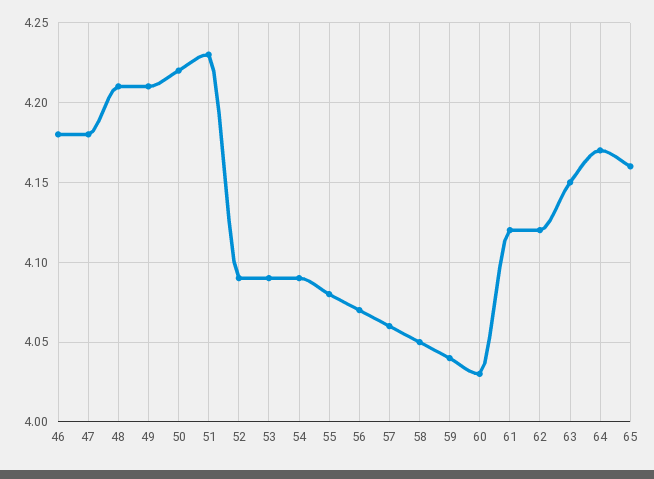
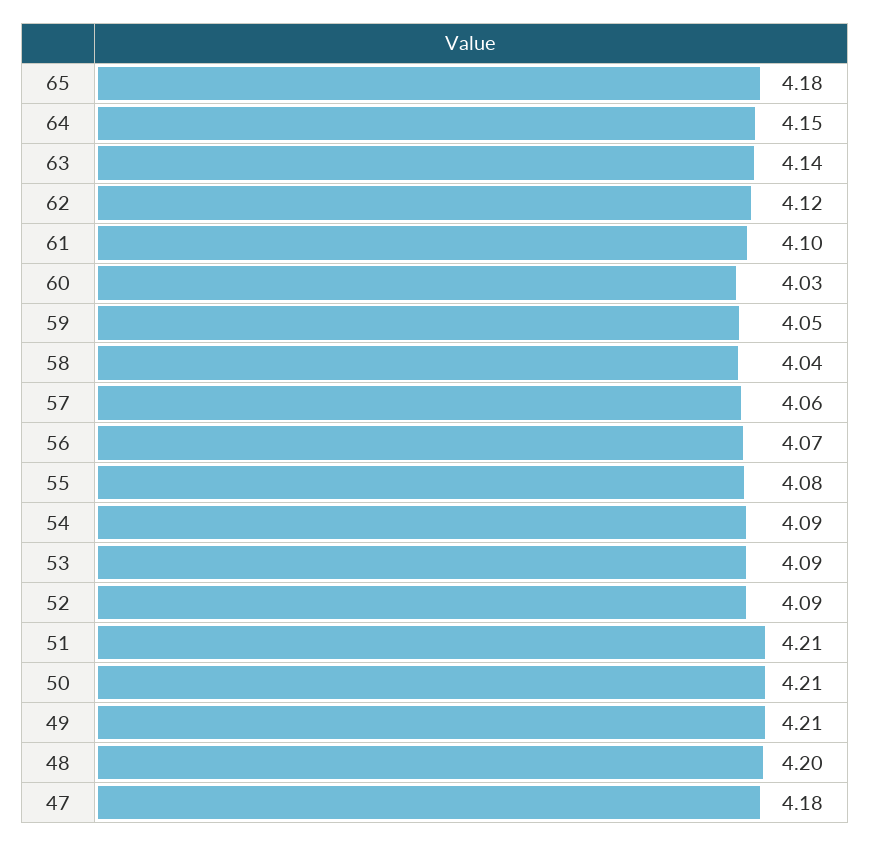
46: 4.18 -> none
48: 4.21 -> 4.2
50: 4.22 -> 4.21
51: 4.23 -> 4.21
58: 4.05 -> 4.04
59: 4.04 -> 4.05
61: 4.12 -> 4.1
63: 4.15 -> 4.14
64: 4.17 -> 4.15
65: 4.16 -> 4.18

